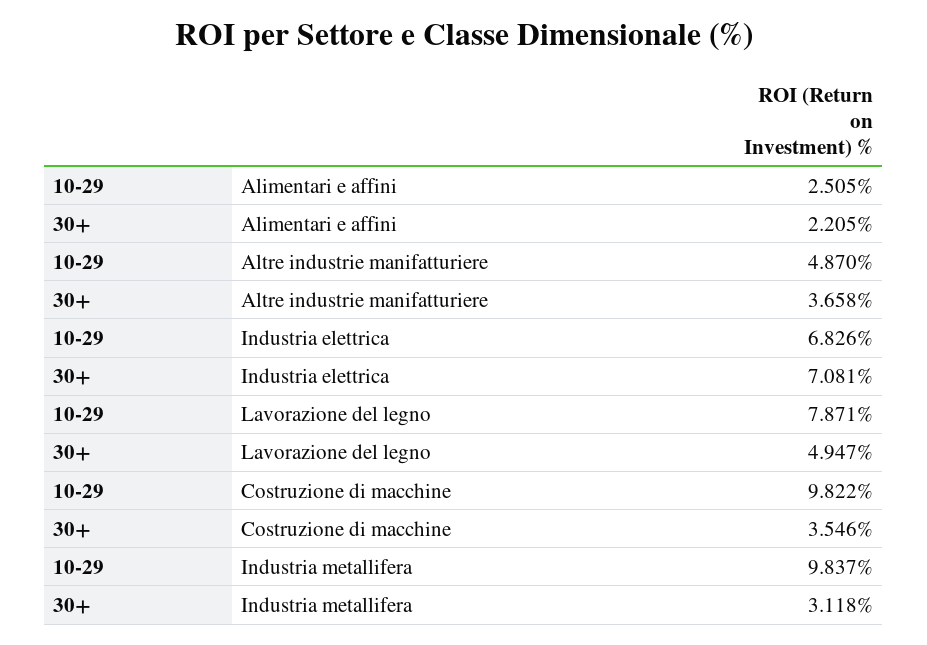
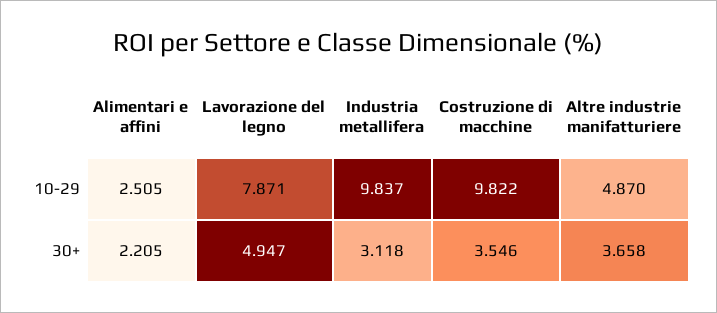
10-29, Industria elettrica: 6.826 -> none
30+, Industria elettrica: 7.081 -> none

